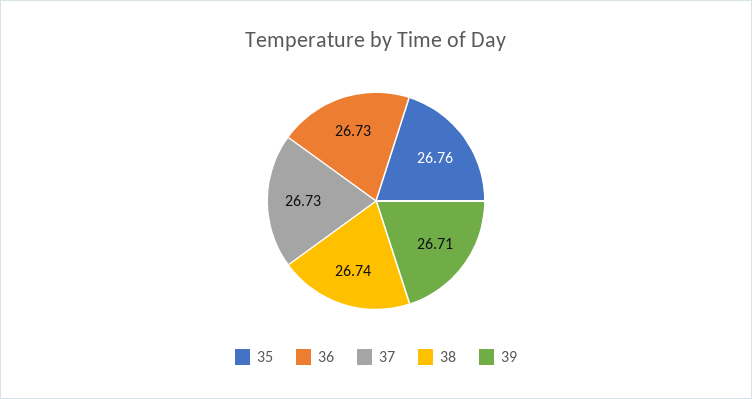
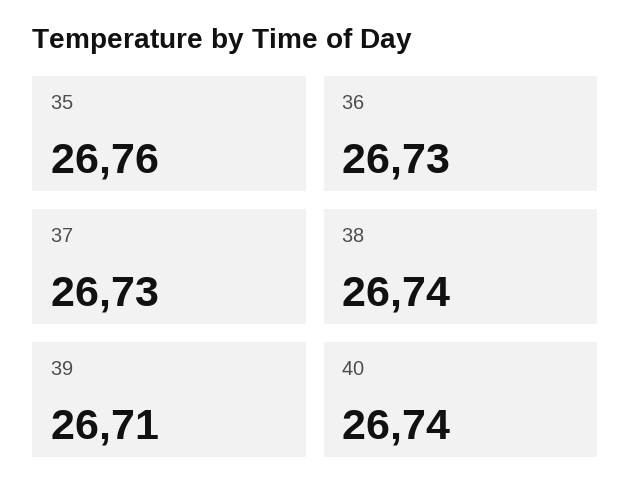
40: none -> 26.74

